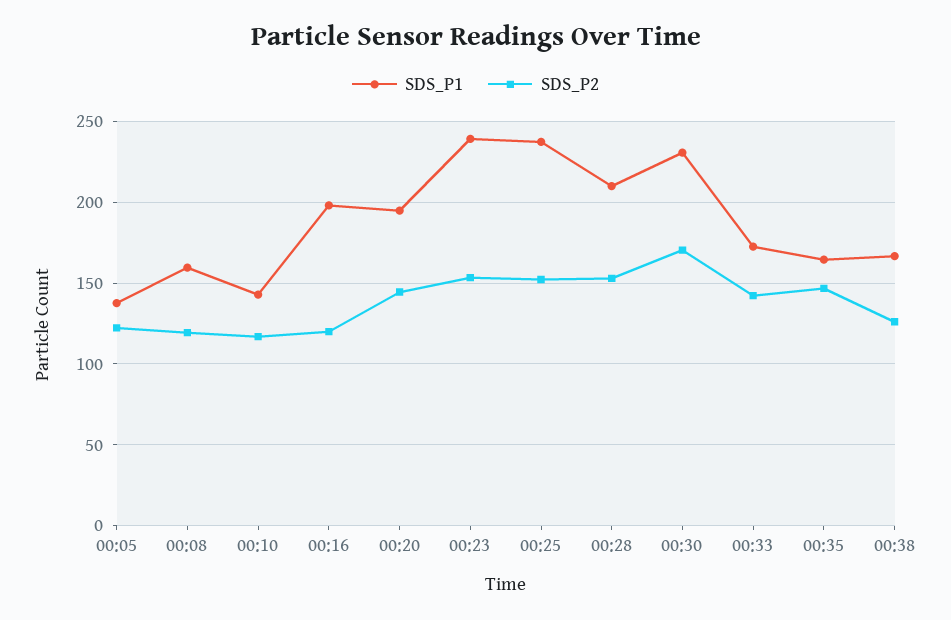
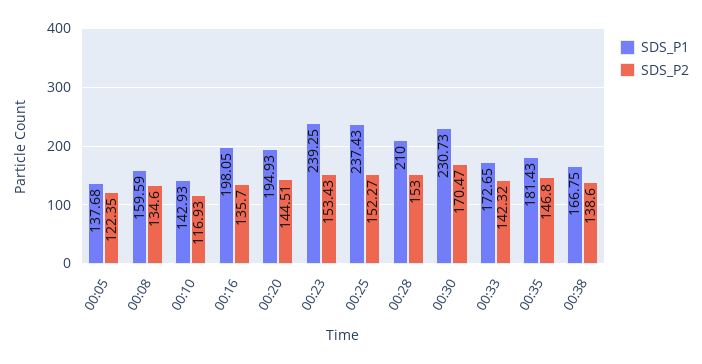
SDS_P2, 00:08: 120 -> 134.6
SDS_P2, 00:16: 120 -> 135.7
SDS_P1, 00:35: 165 -> 181.43
SDS_P2, 00:38: 125 -> 138.6

